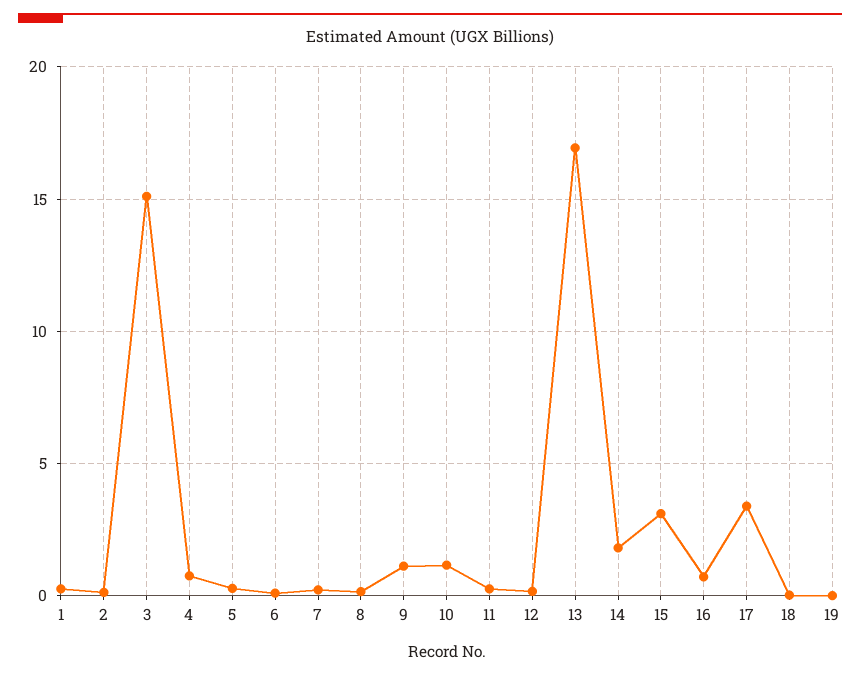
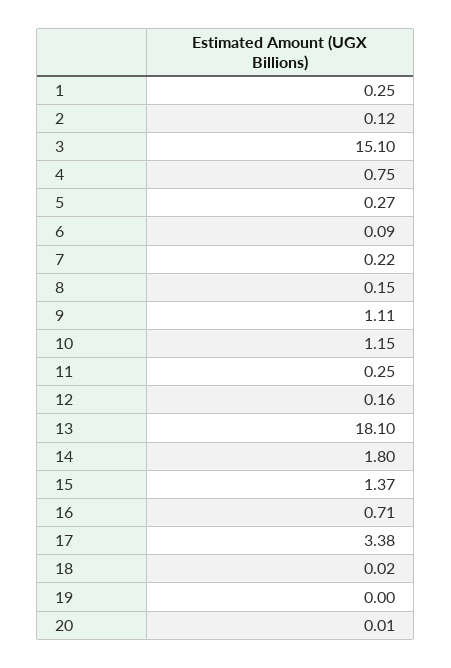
13: 17 -> 18.1
15: 3 -> 1.37
20: none -> 0.01

